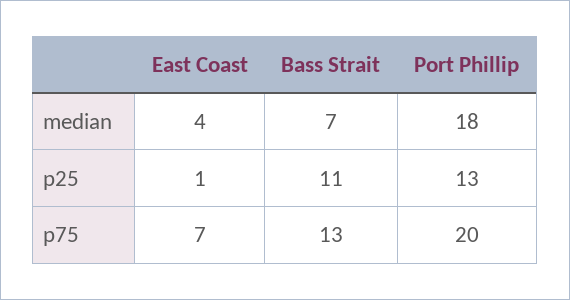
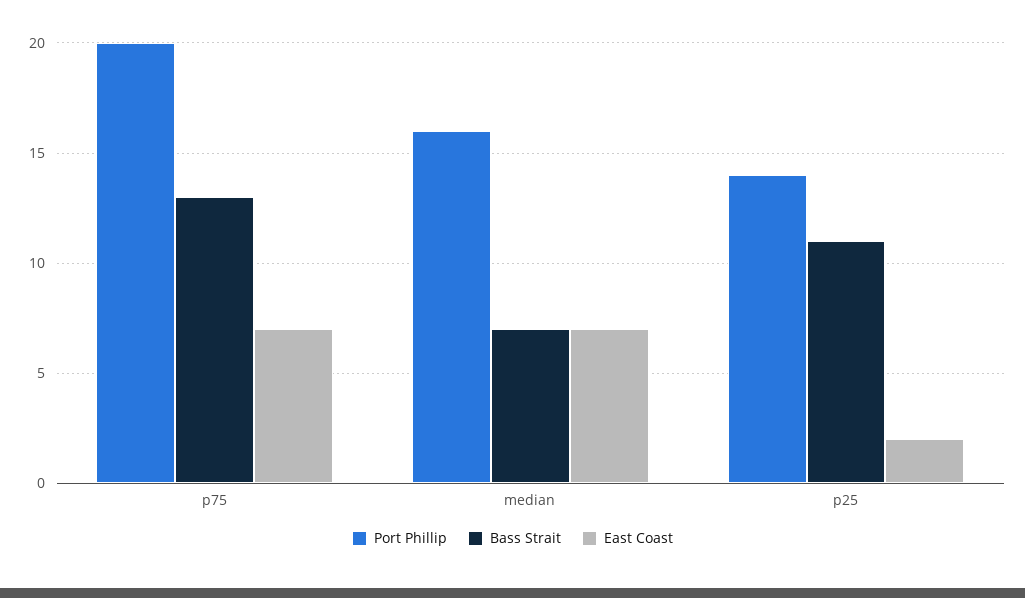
East Coast, median: 4 -> 7
Port Phillip, median: 18 -> 16
East Coast, p25: 1 -> 2
Port Phillip, p25: 13 -> 14

